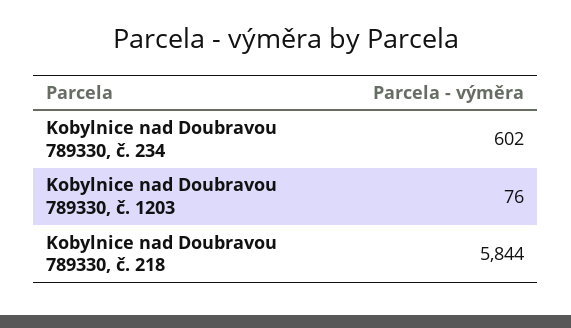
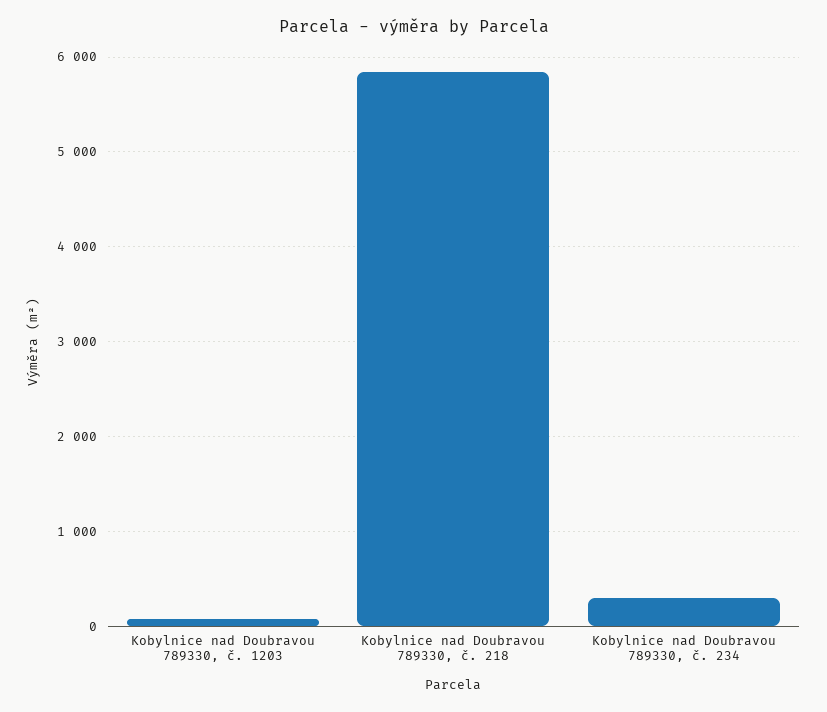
Kobylnice nad Doubravou 789330, č. 234: 602 -> 300

